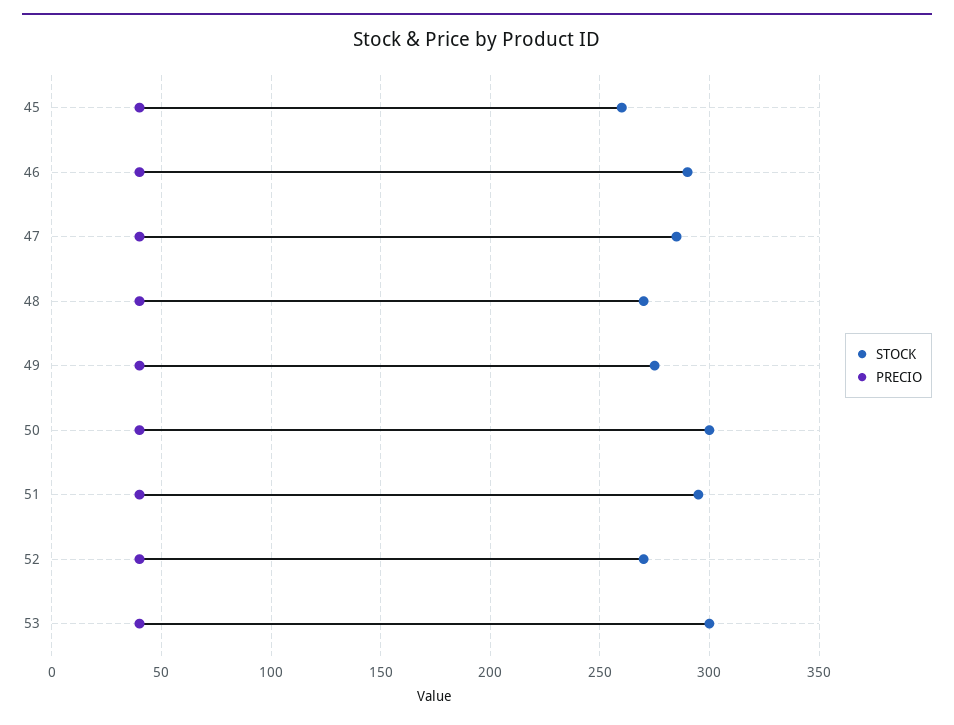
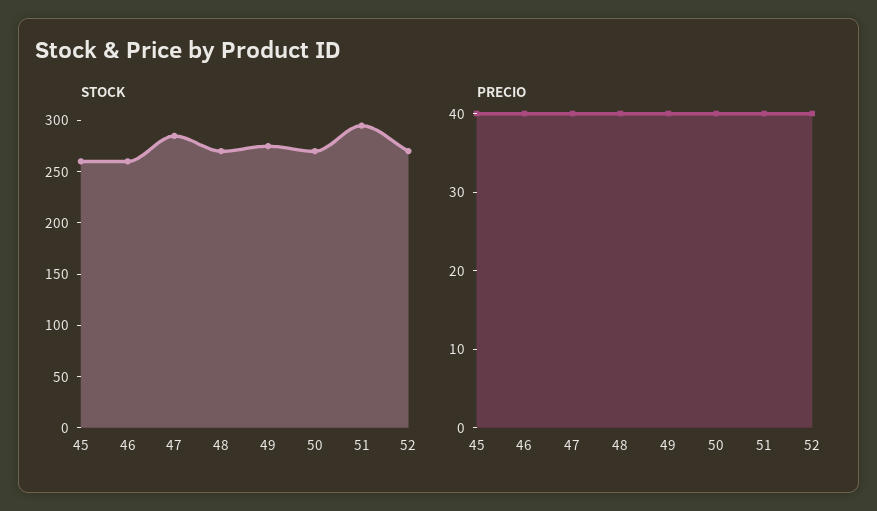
STOCK, 46: 290 -> 260
STOCK, 50: 300 -> 270
STOCK, 53: 300 -> none
PRECIO, 53: 40 -> none

